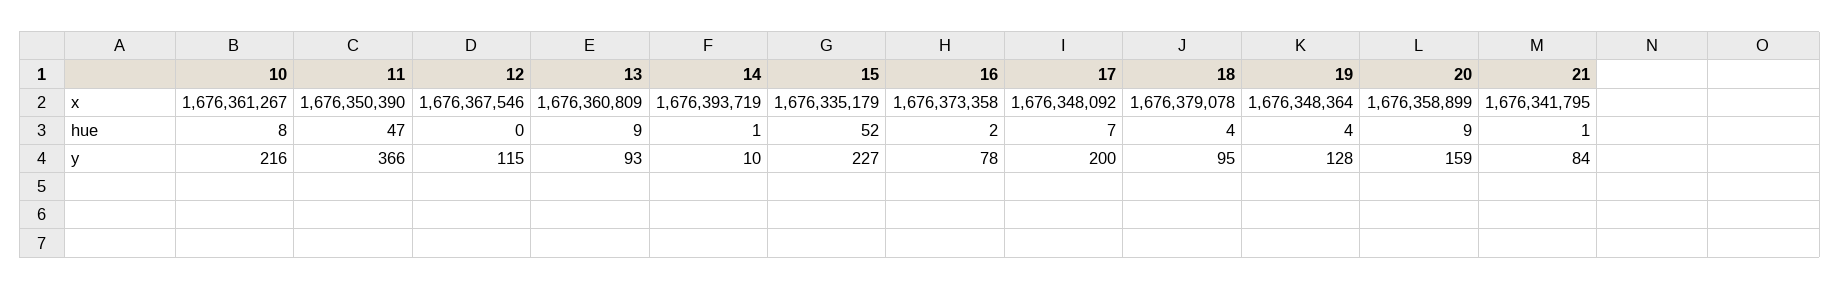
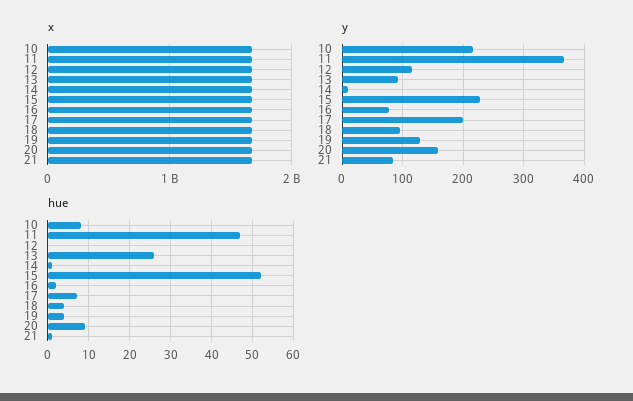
hue, 13: 9 -> 25

